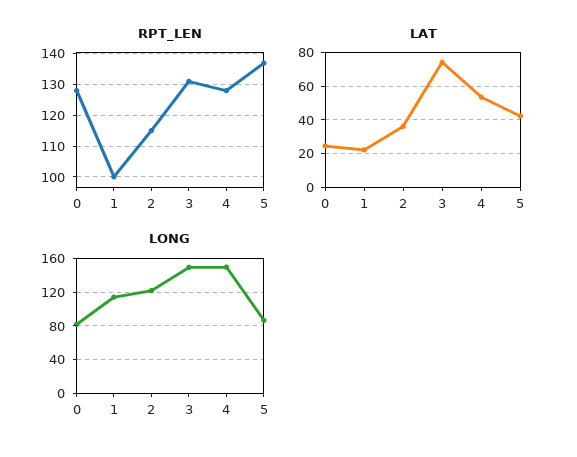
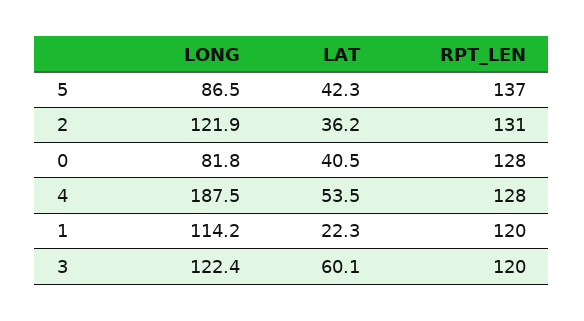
RPT_LEN, 1: 100 -> 120
RPT_LEN, 2: 115 -> 131
RPT_LEN, 3: 130 -> 120
LAT, 0: 25 -> 40.5
LAT, 3: 75 -> 60.1
LONG, 3: 150 -> 122.4
LONG, 4: 150 -> 187.5

